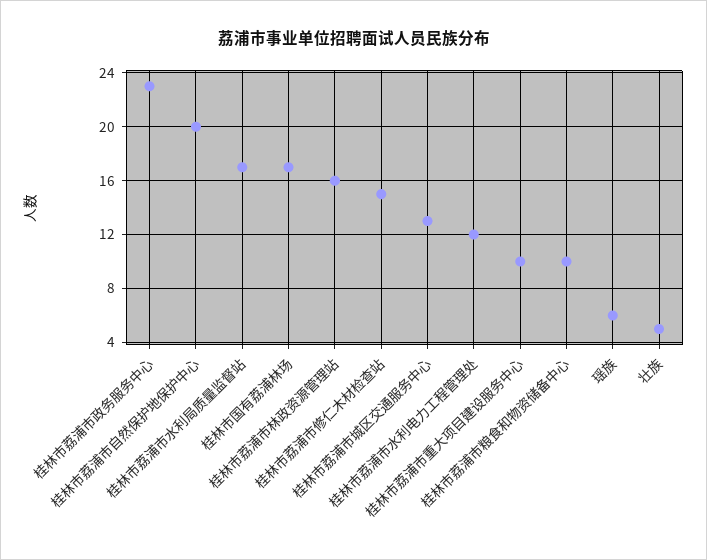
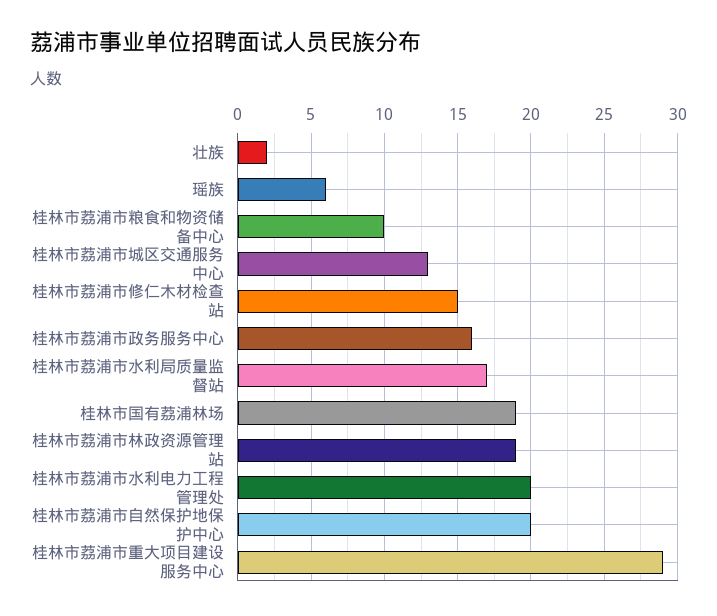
桂林市荔浦市政务服务中心: 23 -> 16
桂林市国有荔浦林场: 17 -> 19
桂林市荔浦市林政资源管理站: 16 -> 19
桂林市荔浦市水利电力工程管理处: 12 -> 20
桂林市荔浦市重大项目建设服务中心: 10 -> 29
壮族: 5 -> 2

